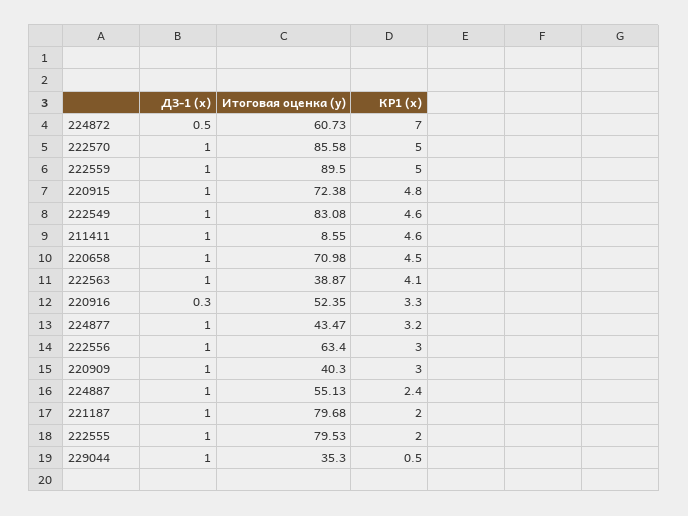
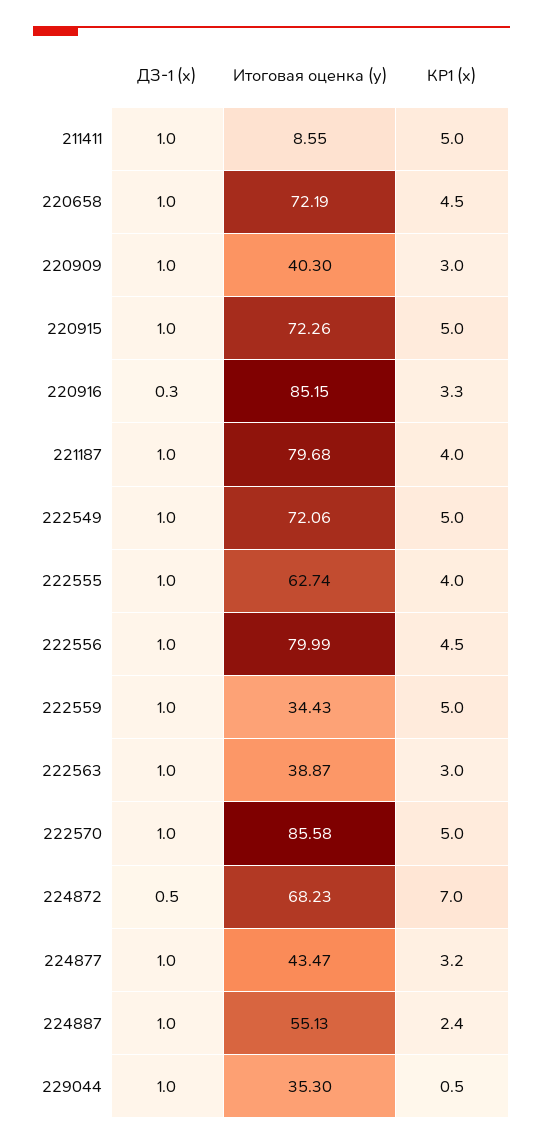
Итоговая оценка (y), 224872: 60.73 -> 68.23
Итоговая оценка (y), 222559: 89.5 -> 34.43
Итоговая оценка (y), 220915: 72.38 -> 72.26
КР1 (x), 220915: 4.8 -> 5
Итоговая оценка (y), 222549: 83.08 -> 72.06
КР1 (x), 222549: 4.6 -> 5
КР1 (x), 211411: 4.6 -> 5
Итоговая оценка (y), 220658: 70.98 -> 72.19
КР1 (x), 222563: 4.1 -> 3
Итоговая оценка (y), 220916: 52.35 -> 85.15
Итоговая оценка (y), 222556: 63.4 -> 79.99
КР1 (x), 222556: 3 -> 4.5
КР1 (x), 221187: 2 -> 4
Итоговая оценка (y), 222555: 79.53 -> 62.74
КР1 (x), 222555: 2 -> 4

